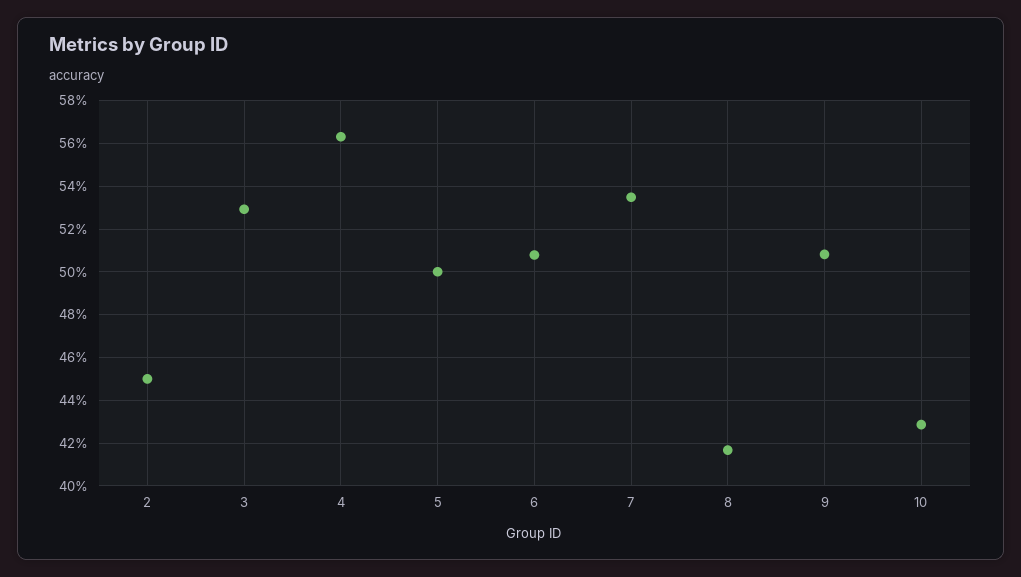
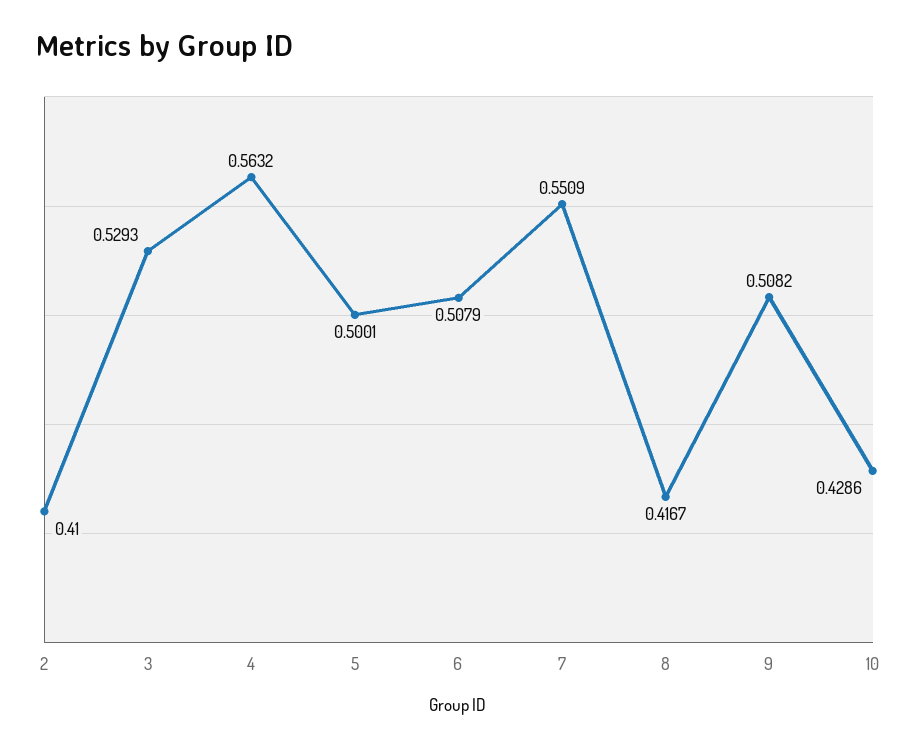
2: 0.45 -> 0.41
7: 0.535 -> 0.5509

